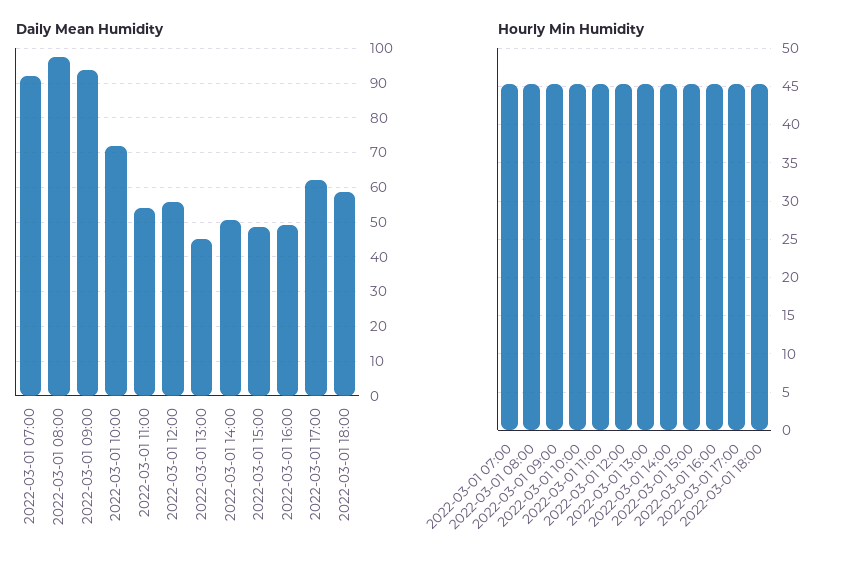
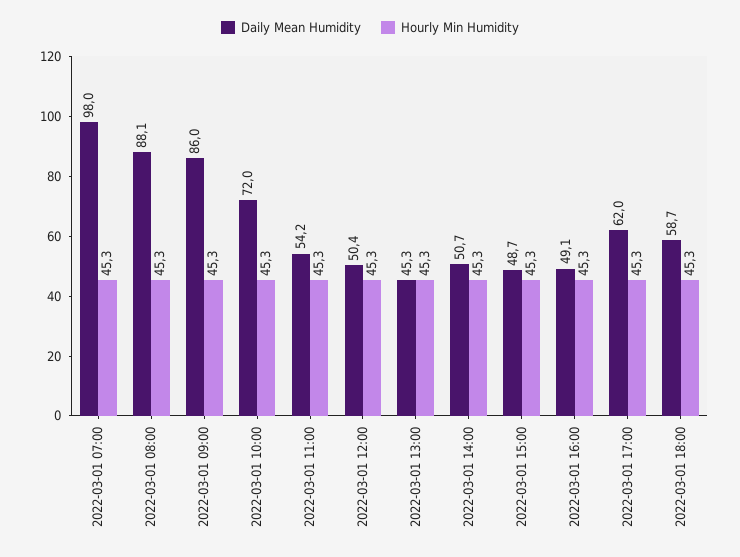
Daily Mean Humidity, 2022-03-01 07:00: 92 -> 98
Daily Mean Humidity, 2022-03-01 08:00: 98 -> 88.1
Daily Mean Humidity, 2022-03-01 09:00: 94 -> 86
Daily Mean Humidity, 2022-03-01 12:00: 56 -> 50.4

